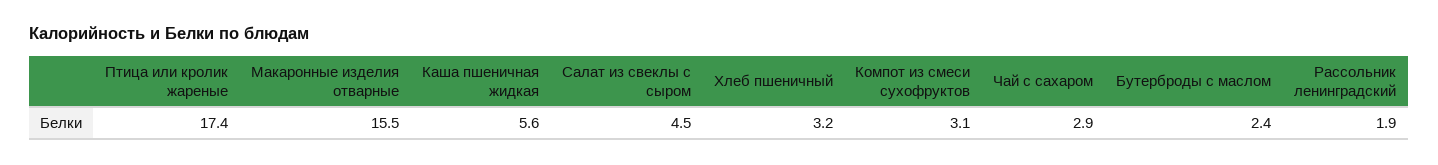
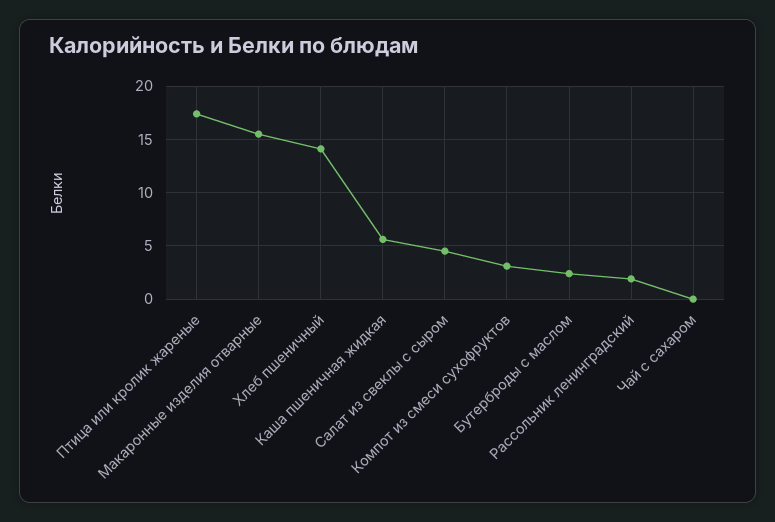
Хлеб пшеничный: 3.2 -> 14
Чай с сахаром: 2.9 -> 0

